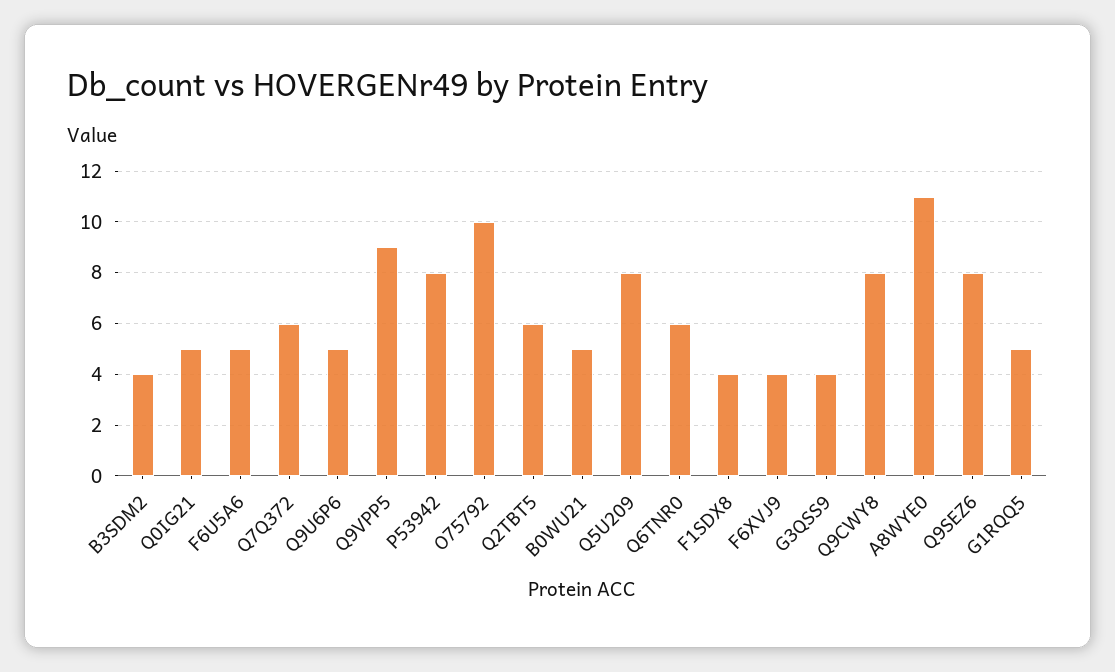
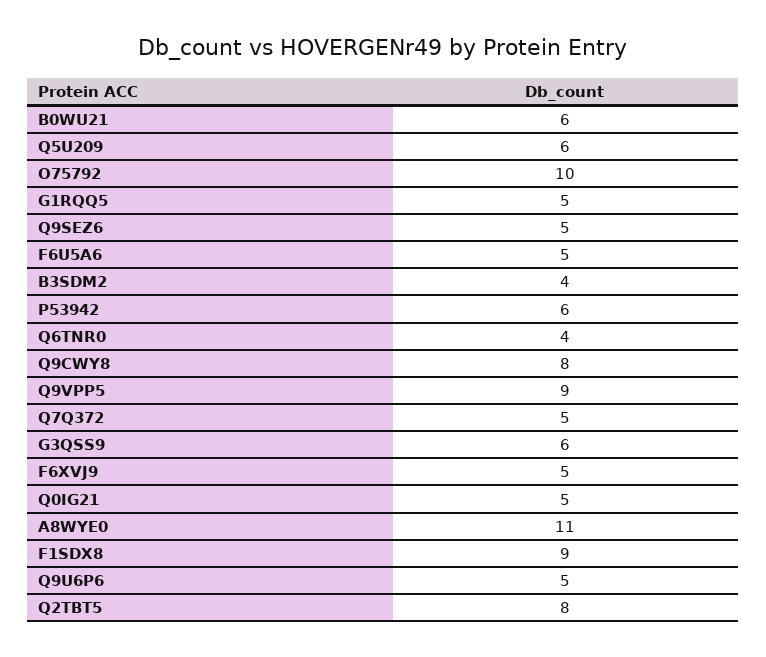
Q7Q372: 6 -> 5
P53942: 8 -> 6
Q2TBT5: 6 -> 8
B0WU21: 5 -> 6
Q5U209: 8 -> 6
Q6TNR0: 6 -> 4
F1SDX8: 4 -> 9
F6XVJ9: 4 -> 5
G3QSS9: 4 -> 6
Q9SEZ6: 8 -> 5

